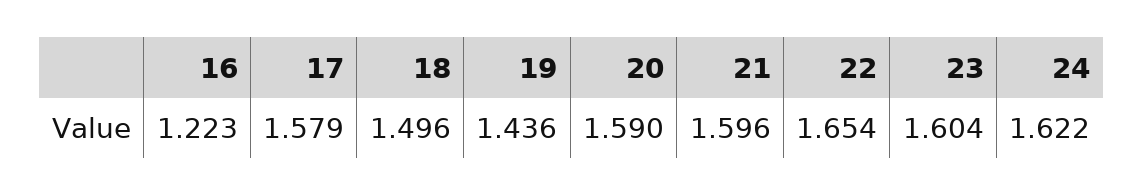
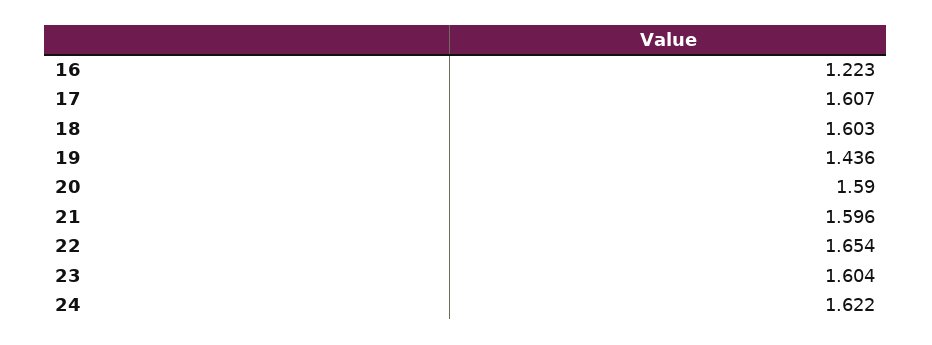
17: 1.579 -> 1.607
18: 1.496 -> 1.603

